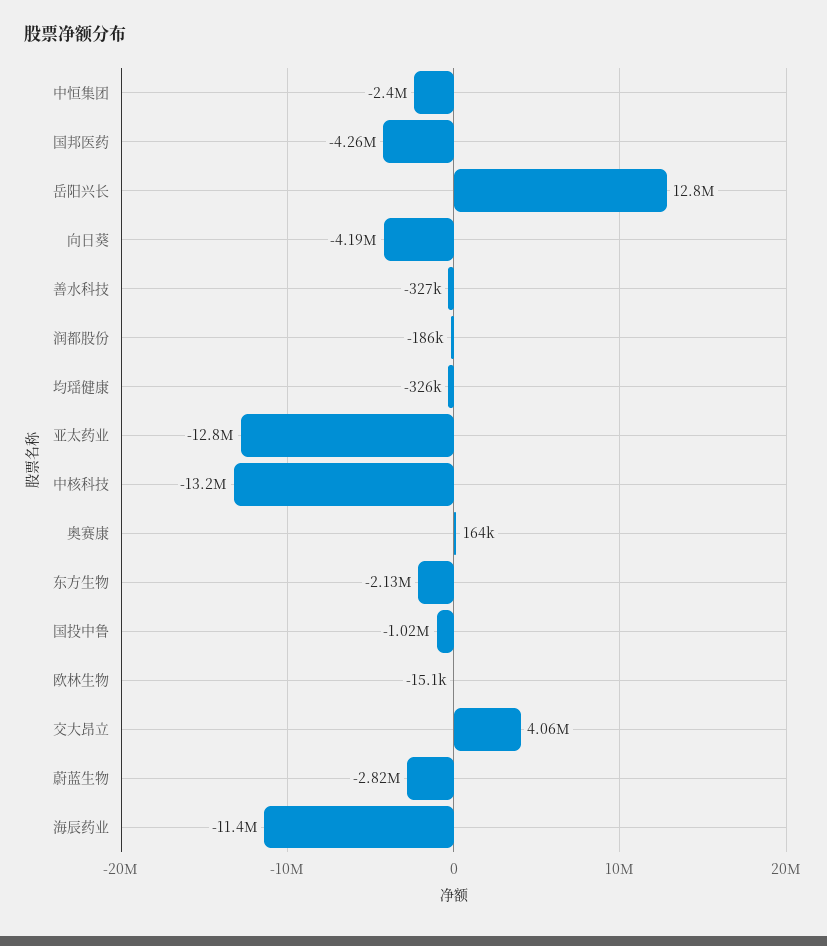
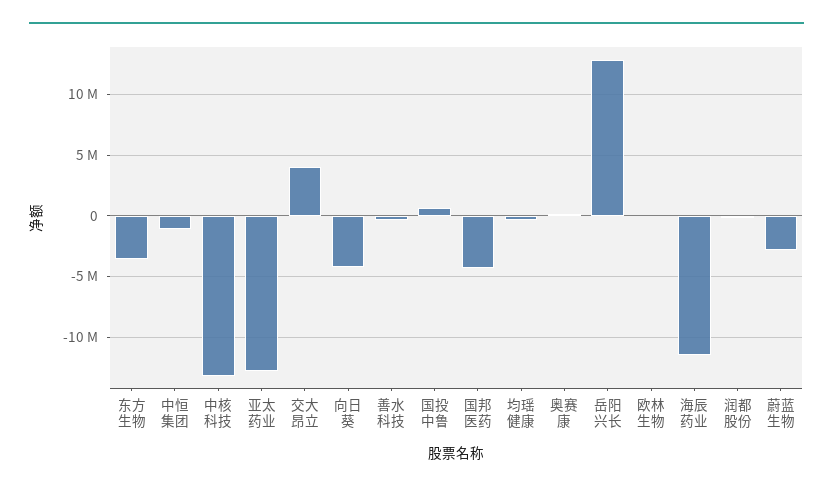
中恒集团: -2400000 -> -1000000
东方生物: -2130000 -> -3500000
国投中鲁: -1020000 -> 500000

